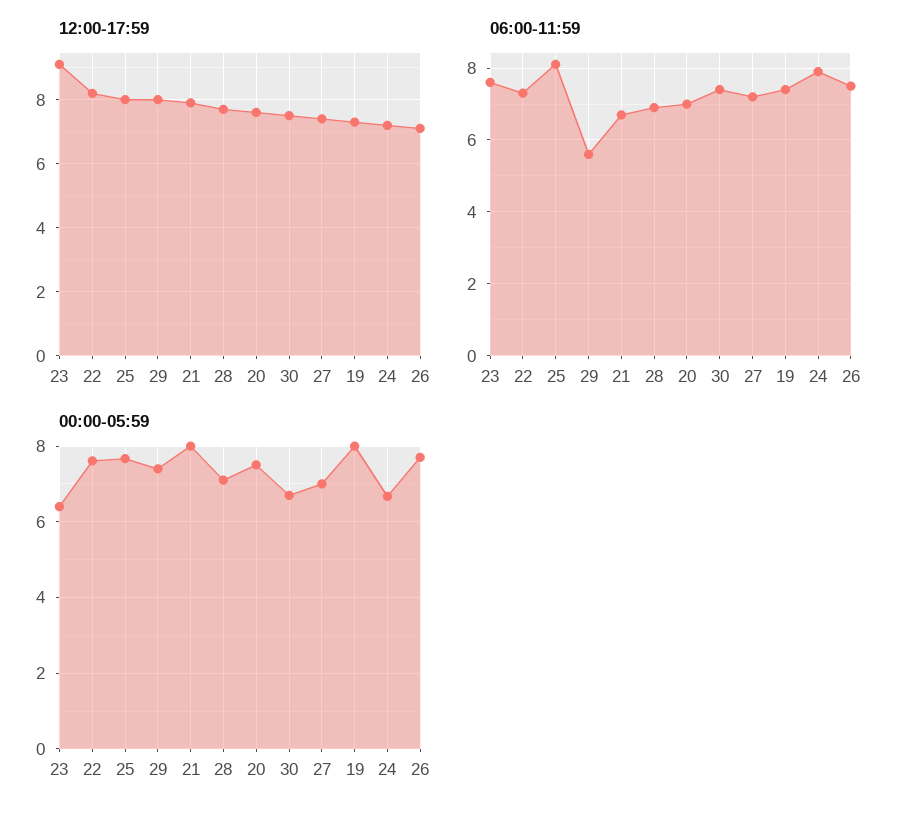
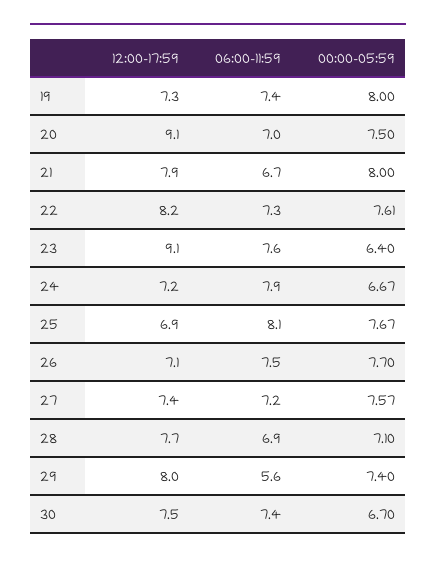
12:00-17:59, 25: 8 -> 6.9
12:00-17:59, 20: 7.5 -> 9.1
00:00-05:59, 27: 7 -> 7.57

